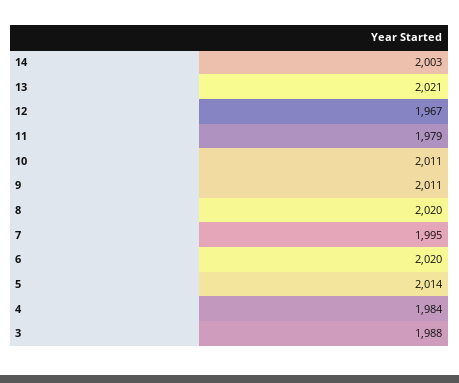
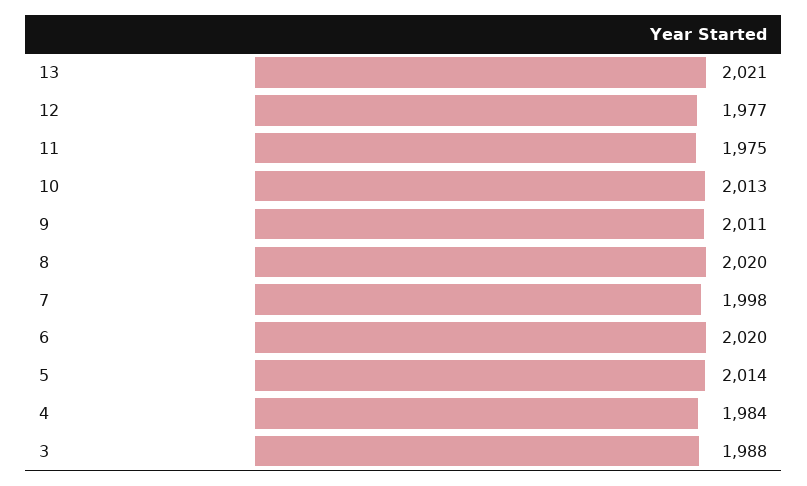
14: 2003 -> none
12: 1967 -> 1977
11: 1979 -> 1975
10: 2011 -> 2013
7: 1995 -> 1998

